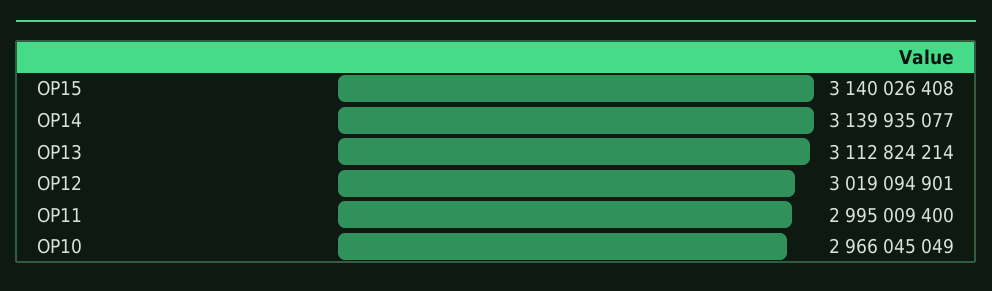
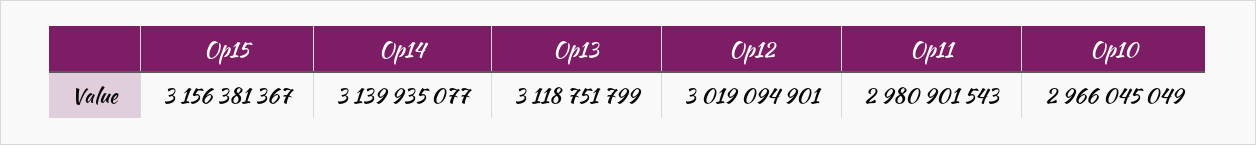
OP15: 3140026408 -> 3156381367
OP13: 3112824214 -> 3118751799
OP11: 2995009400 -> 2980901543

